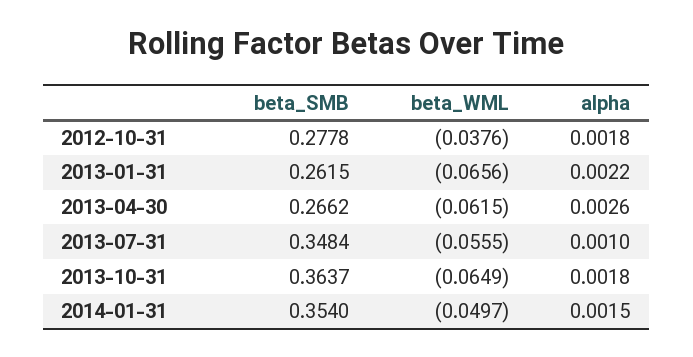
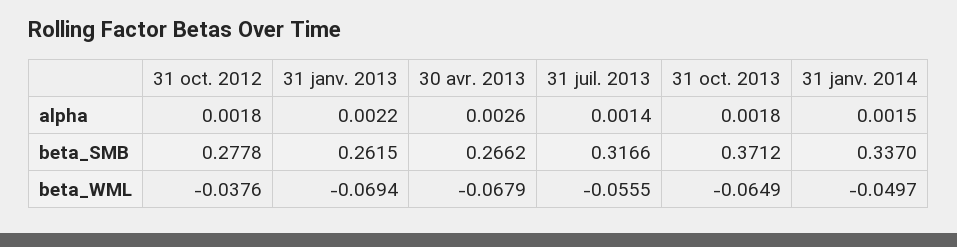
beta_WML, 2013-01-31: -0.0656 -> -0.0694
beta_WML, 2013-04-30: -0.0615 -> -0.0679
beta_SMB, 2013-07-31: 0.3484 -> 0.3166
alpha, 2013-07-31: 0.001 -> 0.0014
beta_SMB, 2013-10-31: 0.3637 -> 0.3712
beta_SMB, 2014-01-31: 0.354 -> 0.337

